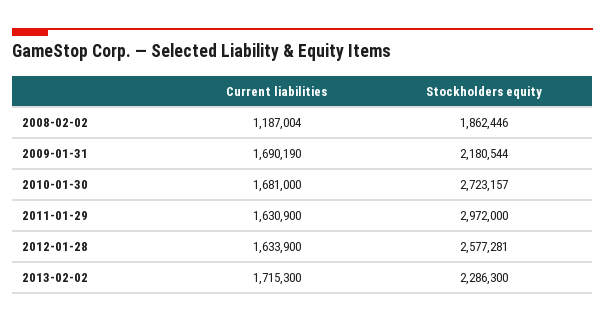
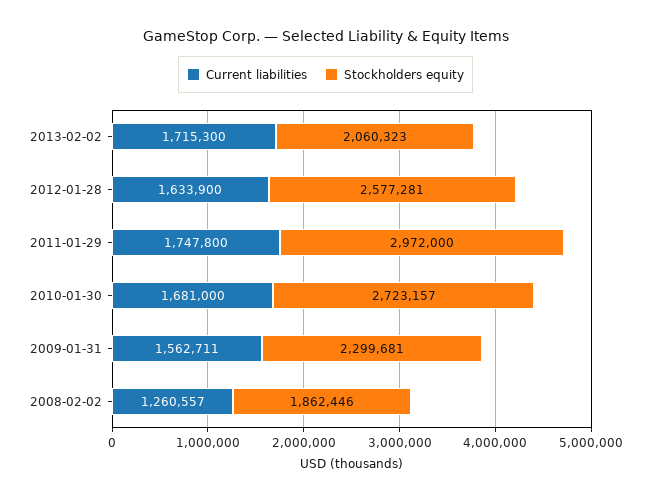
Current liabilities, 2008-02-02: 1187004 -> 1260557
Current liabilities, 2009-01-31: 1690190 -> 1562711
Stockholders equity, 2009-01-31: 2180544 -> 2299681
Current liabilities, 2011-01-29: 1630900 -> 1747800
Stockholders equity, 2013-02-02: 2286300 -> 2060323

